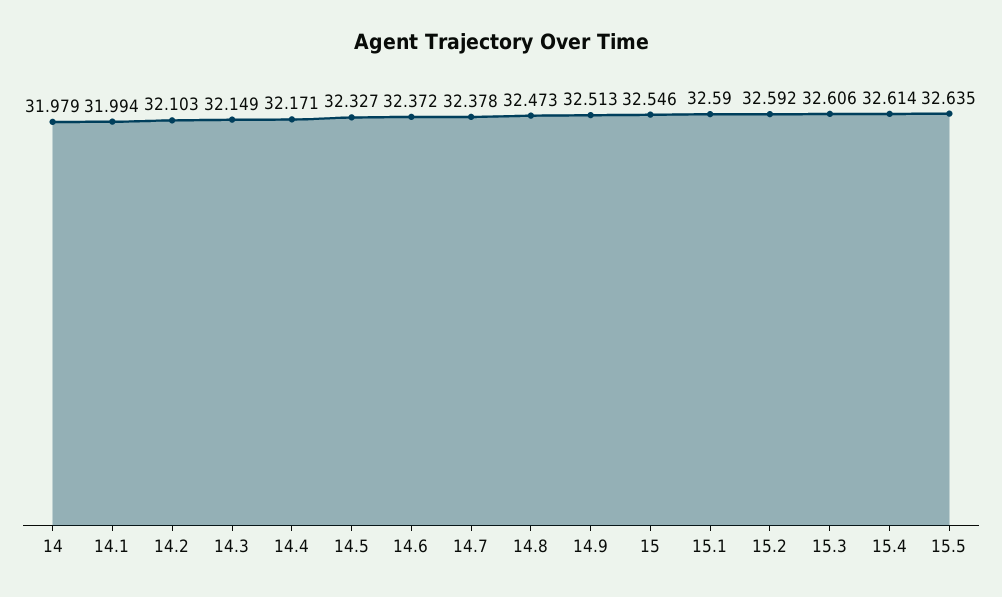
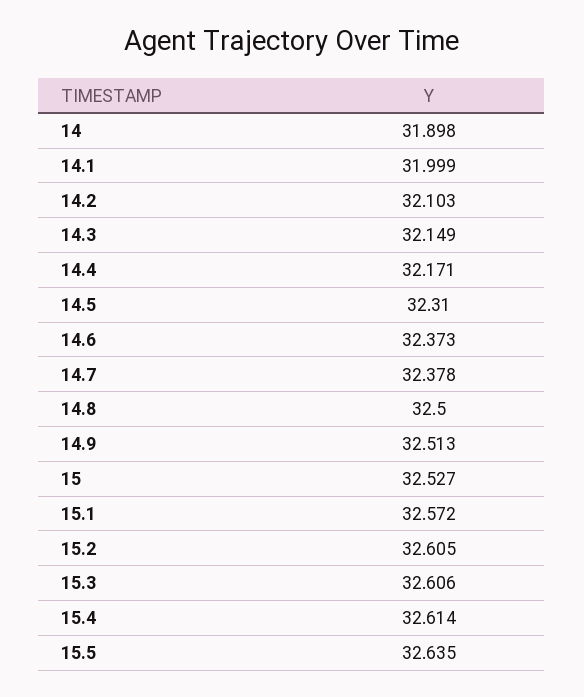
14: 31.979 -> 31.898
14.1: 31.994 -> 31.999
14.5: 32.327 -> 32.31
14.6: 32.372 -> 32.373
14.8: 32.473 -> 32.5
15: 32.546 -> 32.527
15.1: 32.59 -> 32.572
15.2: 32.592 -> 32.605

